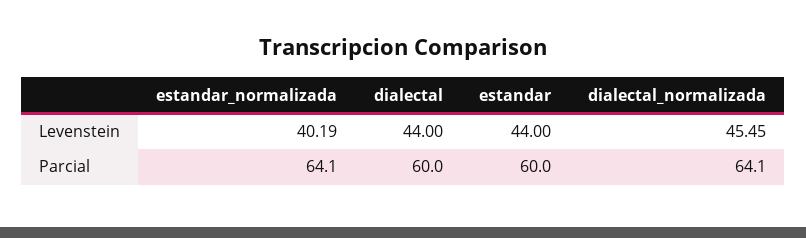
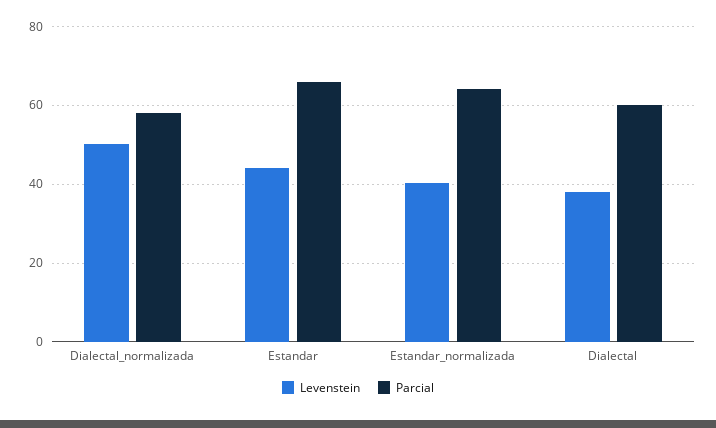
Levenstein, dialectal: 44 -> 38
Levenstein, dialectal_normalizada: 45.45 -> 50
Parcial, estandar: 60 -> 66
Parcial, dialectal_normalizada: 64.1 -> 58

